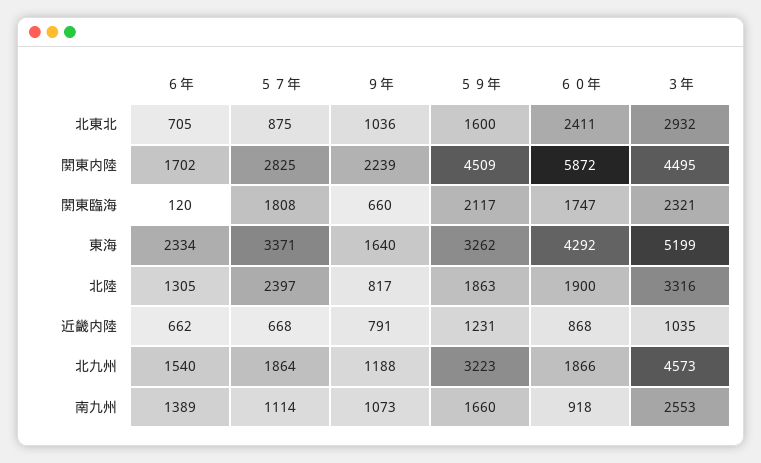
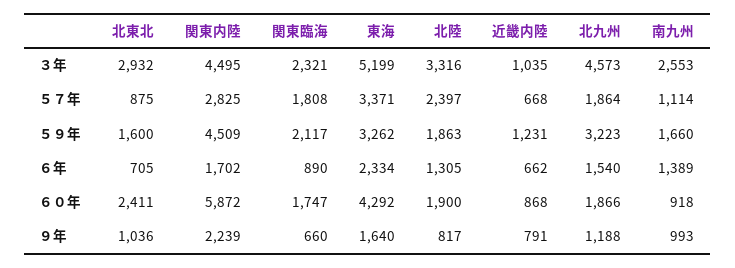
６年, 関東臨海: 120 -> 890
９年, 南九州: 1073 -> 993

